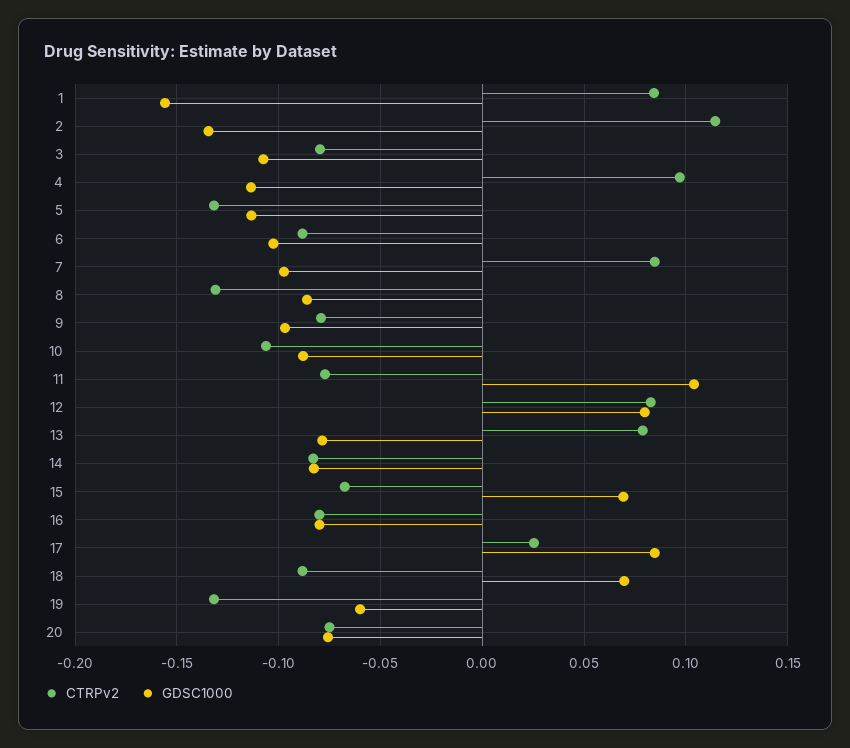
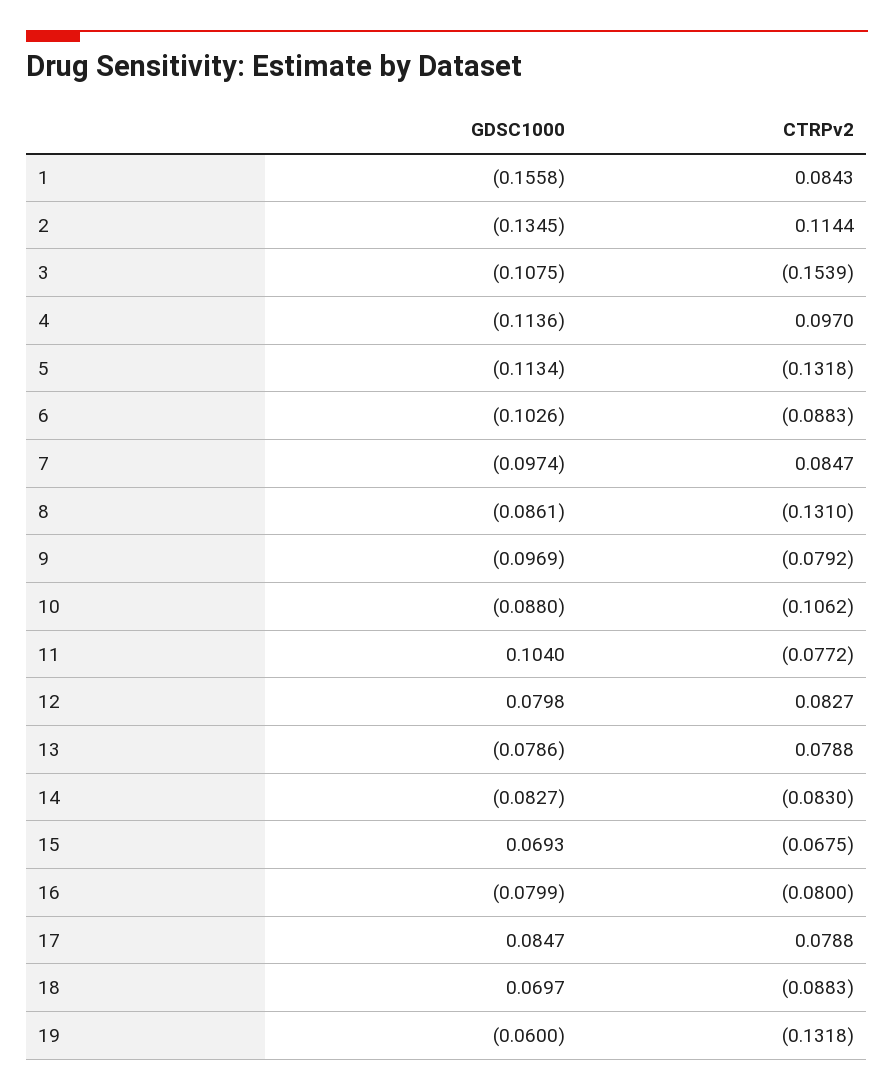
CTRPv2, 3: -0.08 -> -0.1539
CTRPv2, 17: 0.025 -> 0.0788
CTRPv2, 20: -0.075 -> none
GDSC1000, 20: -0.075 -> none

